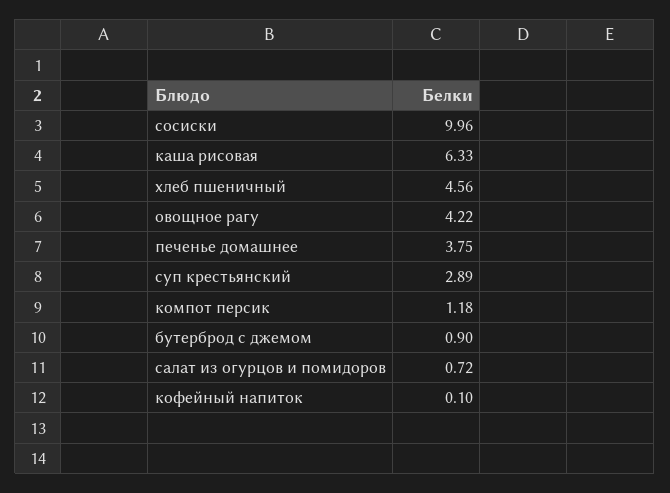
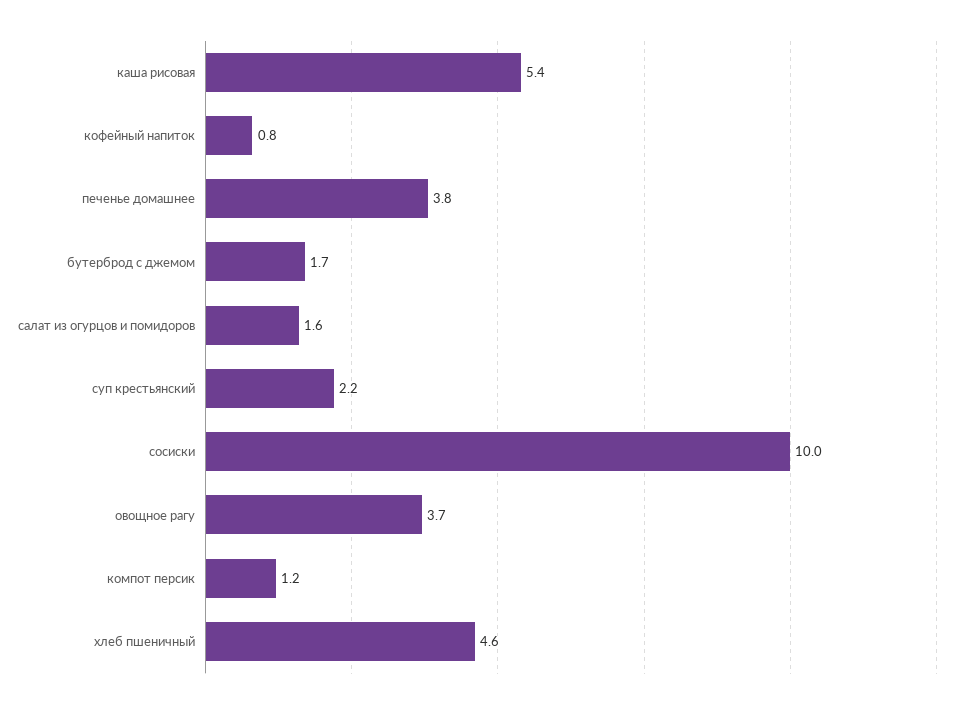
каша рисовая: 6.33 -> 5.4
овощное рагу: 4.22 -> 3.7
суп крестьянский: 2.89 -> 2.2
бутерброд с джемом: 0.9 -> 1.7
салат из огурцов и помидоров: 0.72 -> 1.6
кофейный напиток: 0.1 -> 0.8

